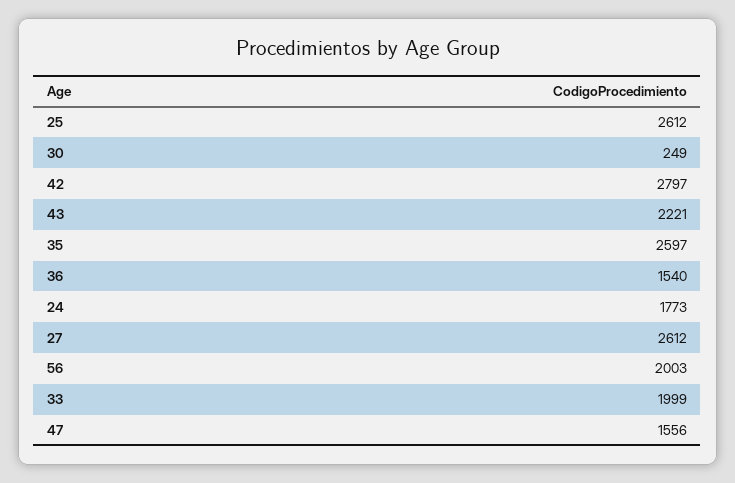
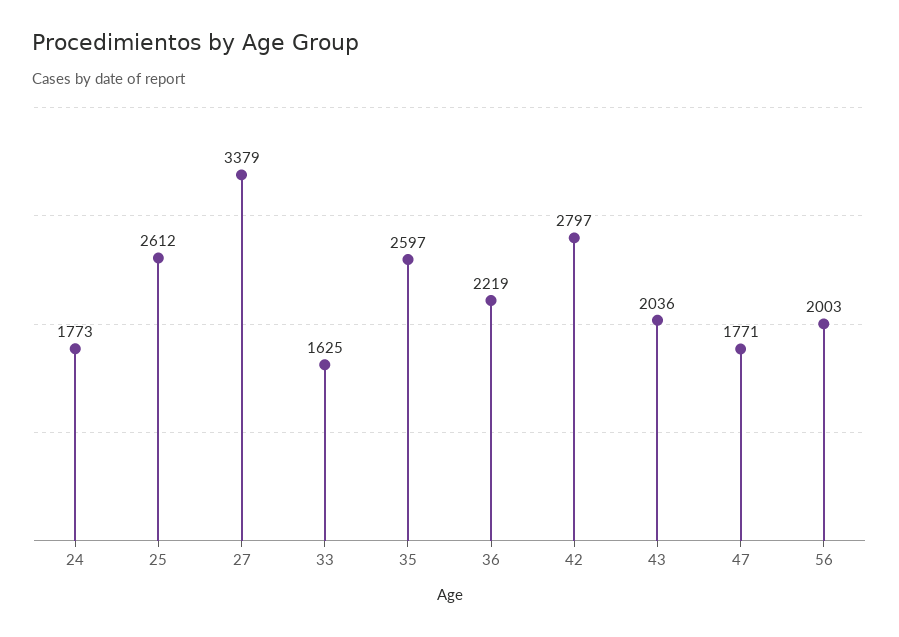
30: 249 -> none
43: 2221 -> 2036
36: 1540 -> 2219
27: 2612 -> 3379
33: 1999 -> 1625
47: 1556 -> 1771

